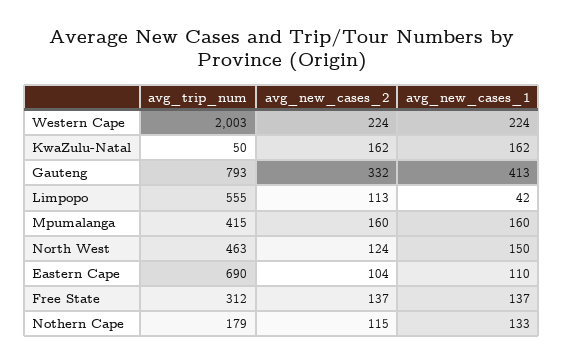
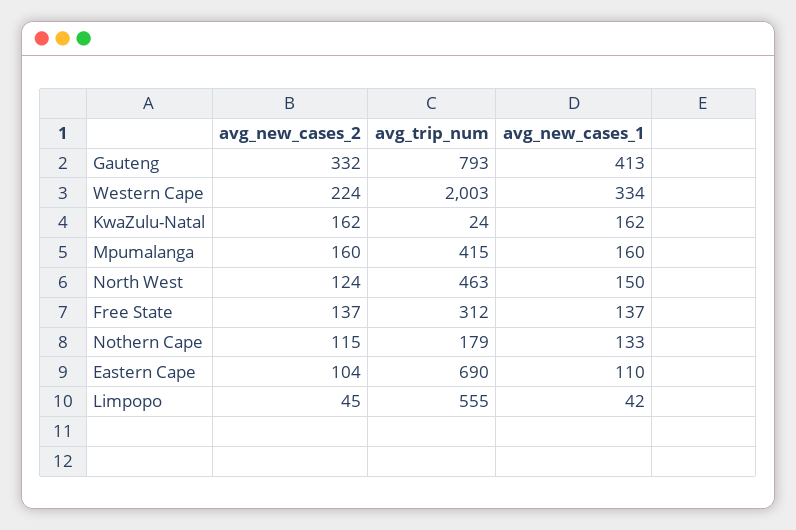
avg_new_cases_1, Western Cape: 224 -> 334
avg_trip_num, KwaZulu-Natal: 50 -> 24
avg_new_cases_2, Limpopo: 113 -> 45

